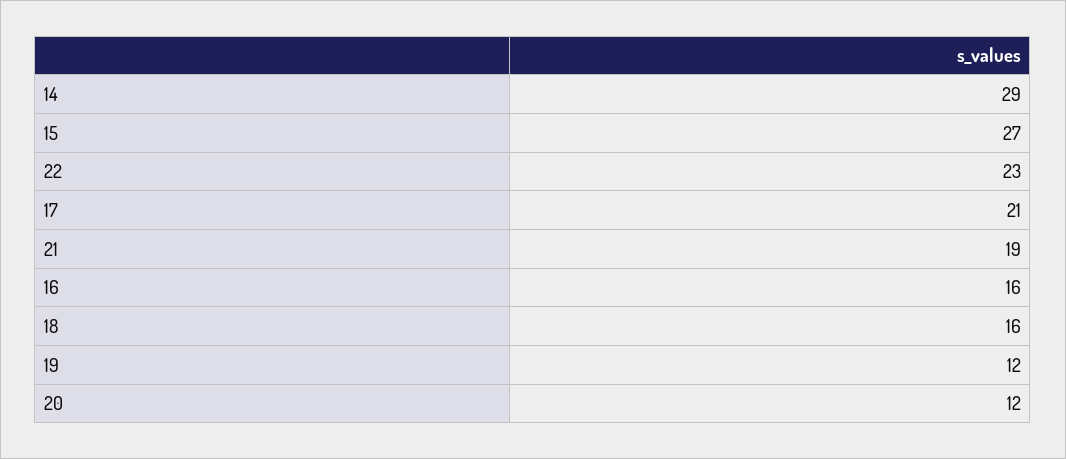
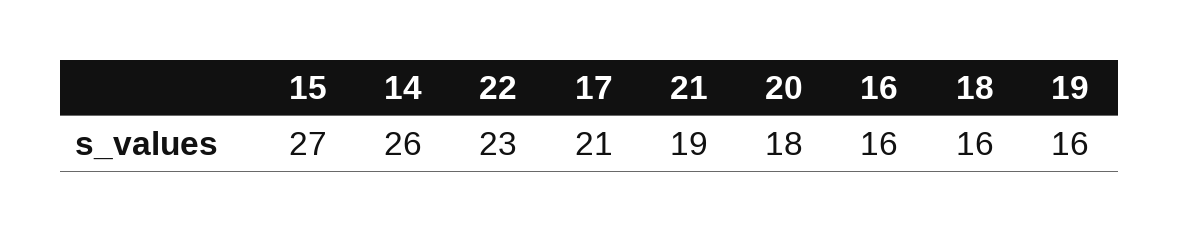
14: 29 -> 26
19: 12 -> 16
20: 12 -> 18

